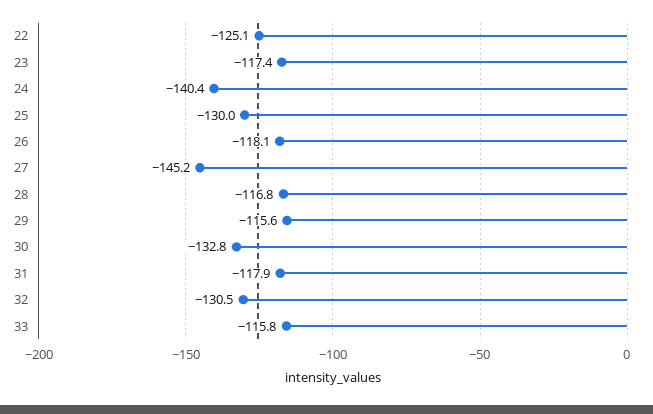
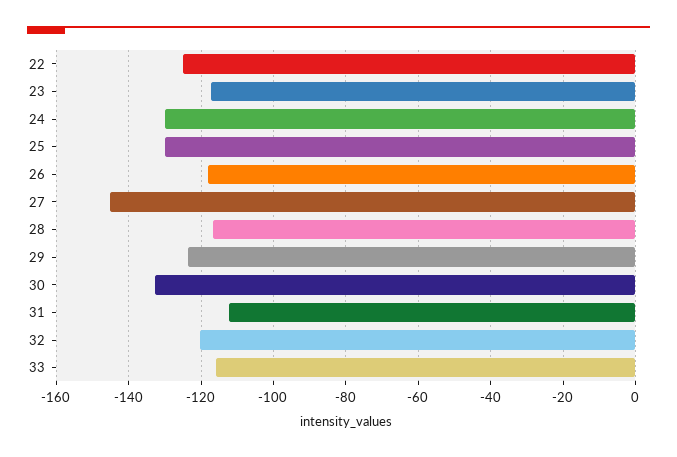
24: -140.4 -> -130
29: -115.6 -> -124
31: -117.9 -> -112
32: -130.5 -> -120

